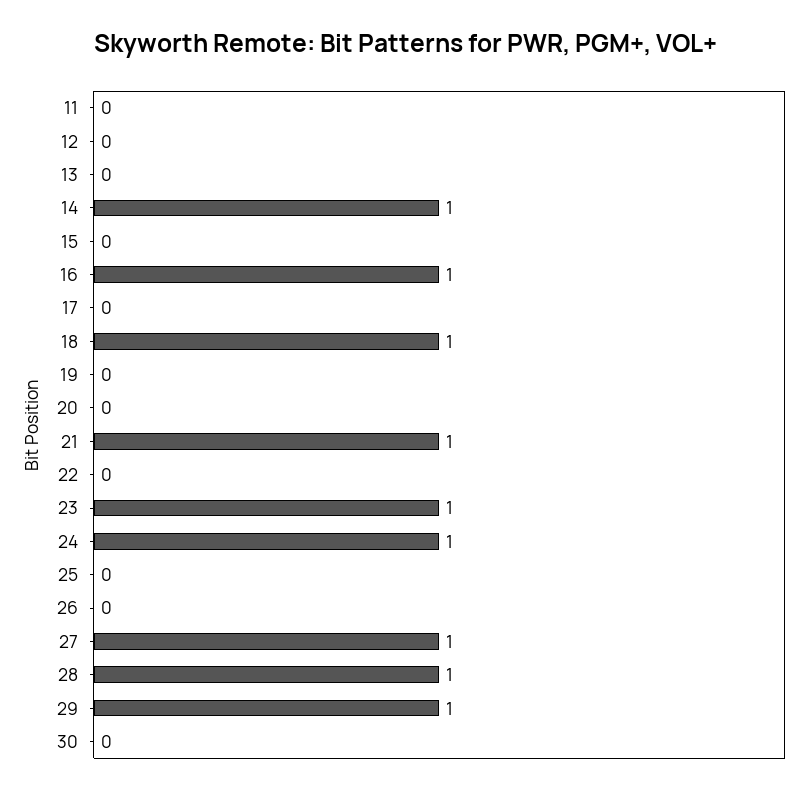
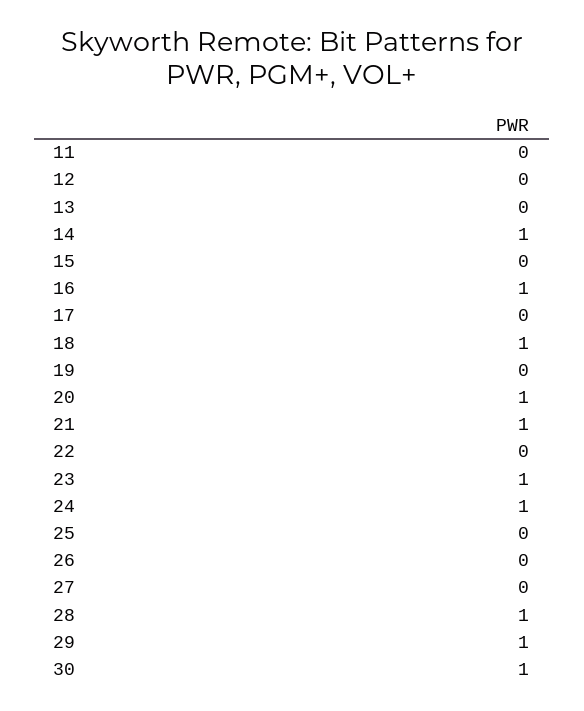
20: 0 -> 1
27: 1 -> 0
30: 0 -> 1

